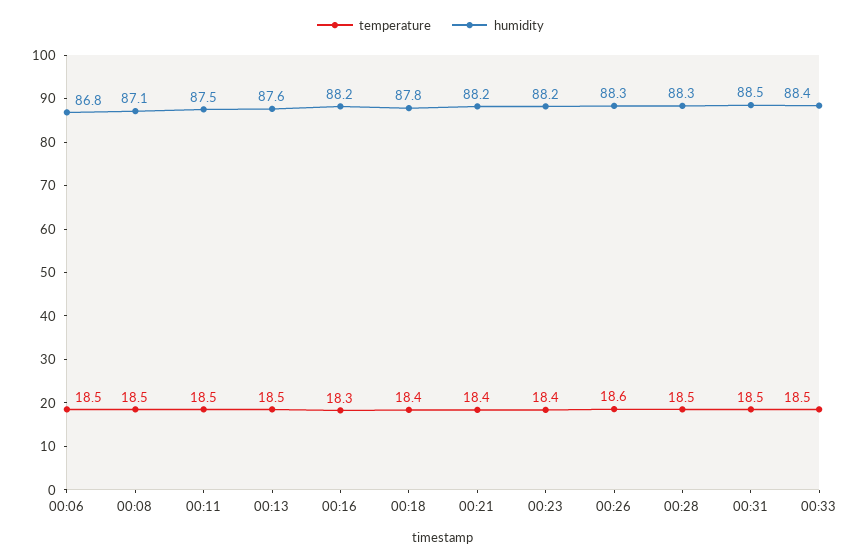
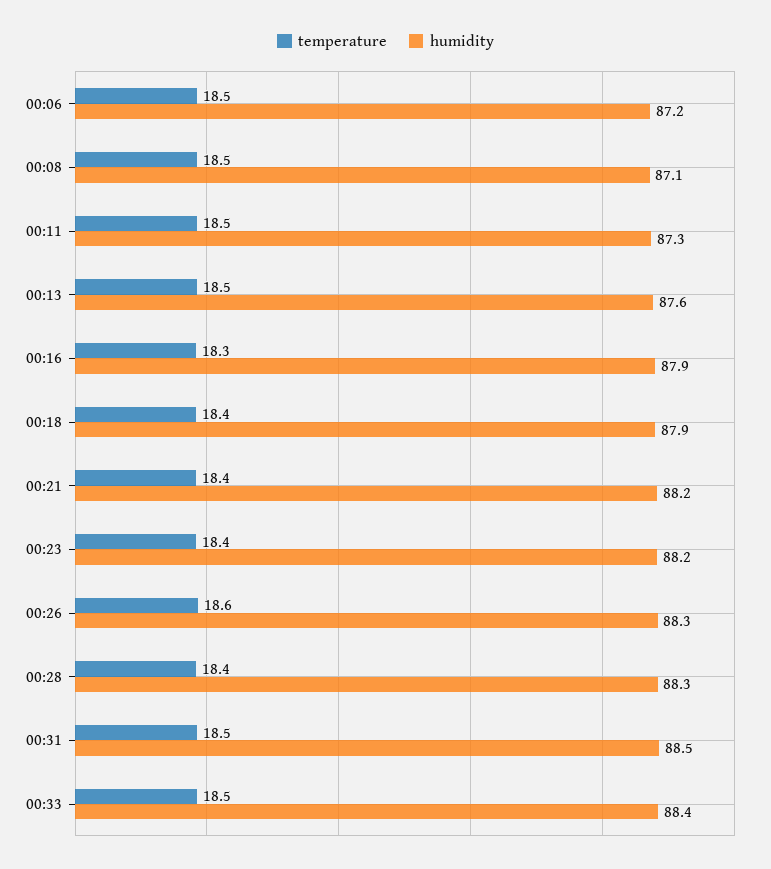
humidity, 00:06: 86.8 -> 87.2
humidity, 00:11: 87.5 -> 87.3
humidity, 00:16: 88.2 -> 87.9
humidity, 00:18: 87.8 -> 87.9
temperature, 00:28: 18.5 -> 18.4

